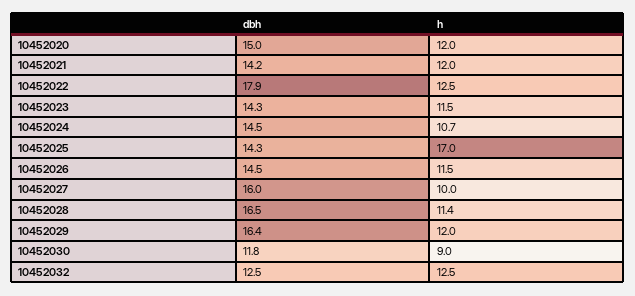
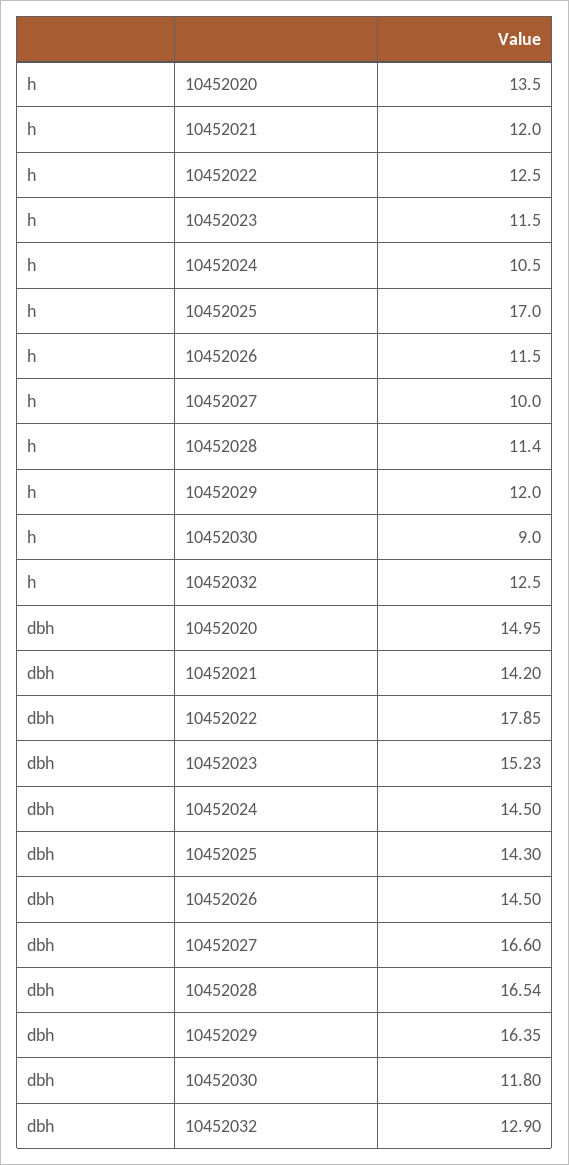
h, 10452020: 12 -> 13.5
dbh, 10452023: 14.3 -> 15.23
h, 10452024: 10.7 -> 10.5
dbh, 10452027: 16 -> 16.6
dbh, 10452032: 12.5 -> 12.9

